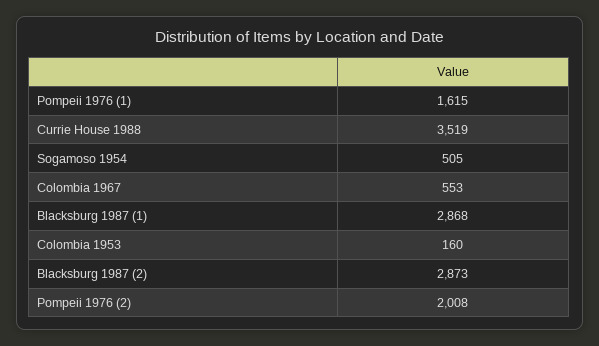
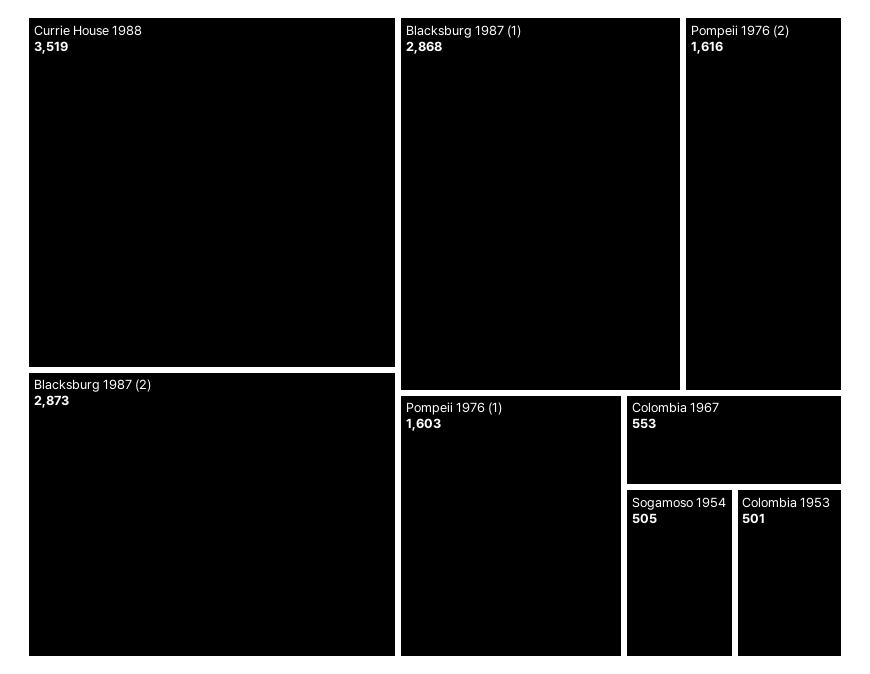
Pompeii 1976 (1): 1615 -> 1603
Colombia 1953: 160 -> 501
Pompeii 1976 (2): 2008 -> 1616

